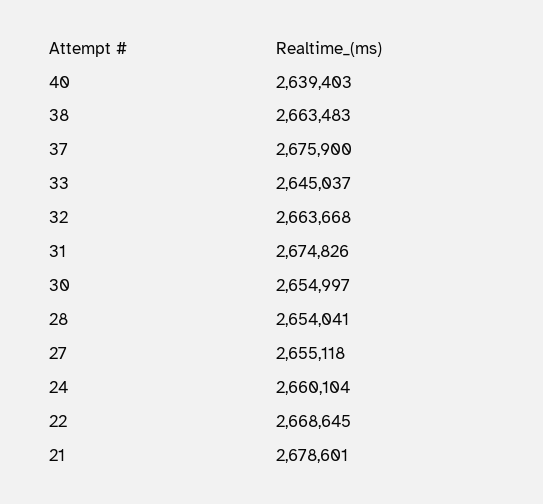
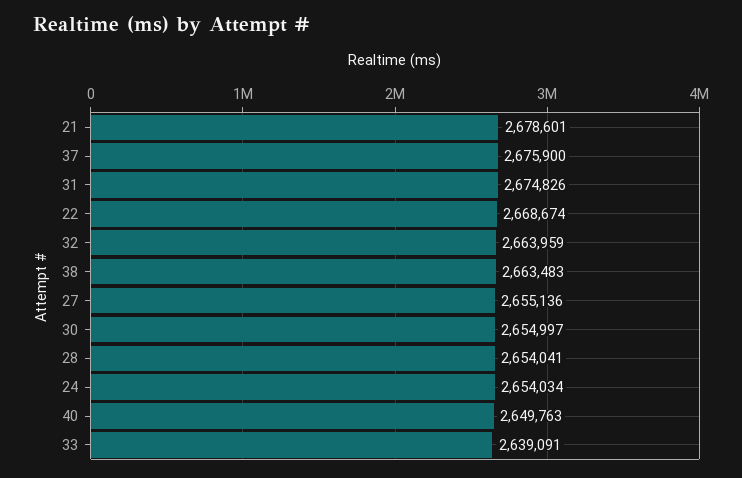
40: 2639403 -> 2649763
33: 2645037 -> 2639091
32: 2663668 -> 2663959
27: 2655118 -> 2655136
24: 2660104 -> 2654034
22: 2668645 -> 2668674

